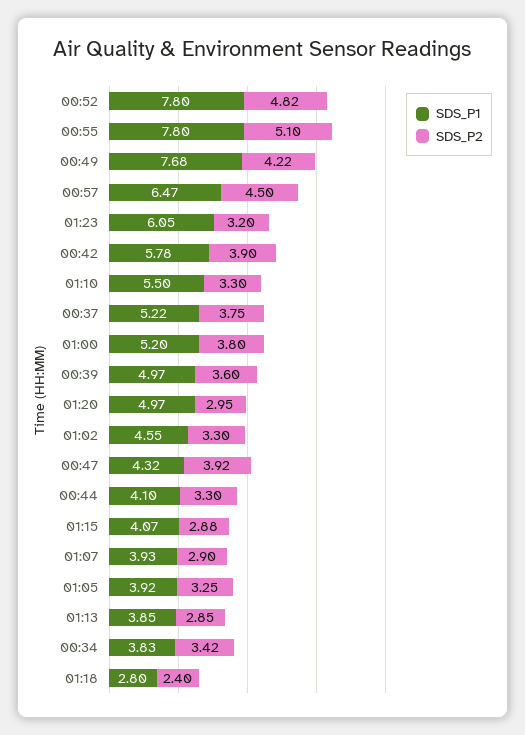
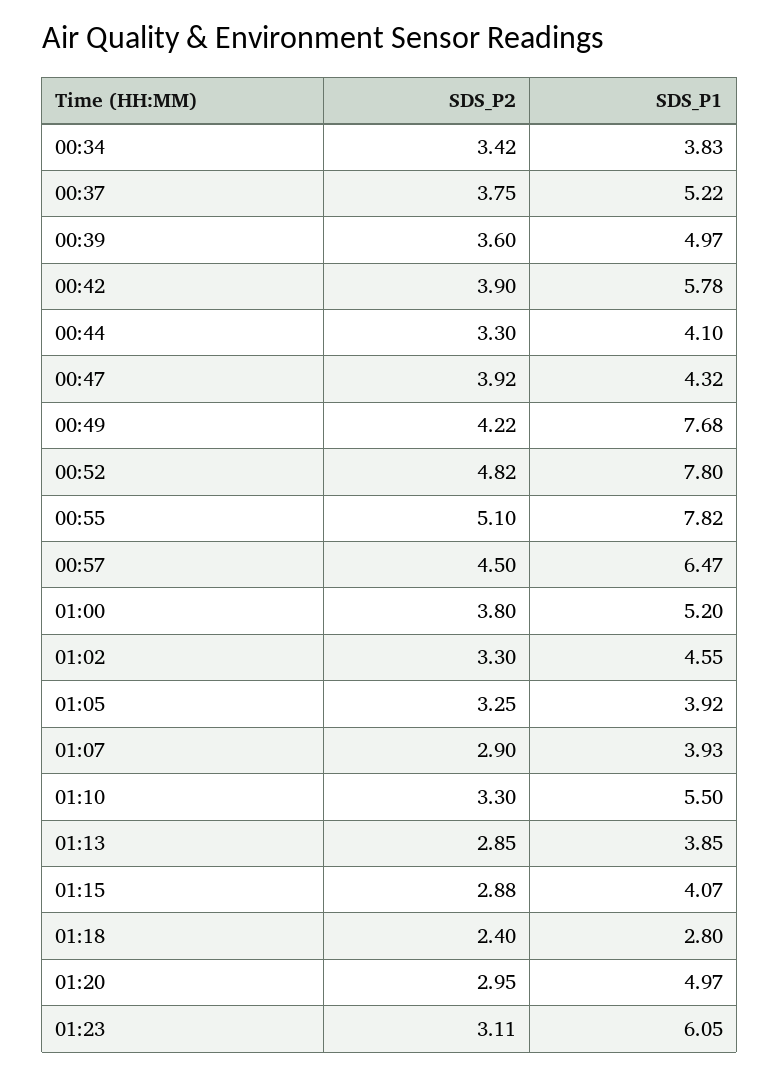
SDS_P1, 00:55: 7.8 -> 7.82
SDS_P2, 01:23: 3.2 -> 3.11

